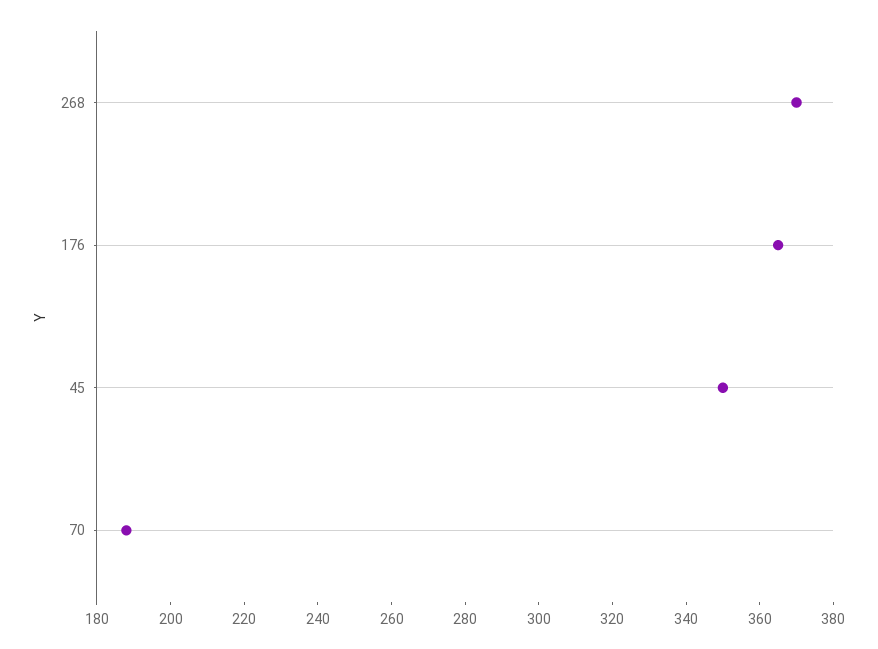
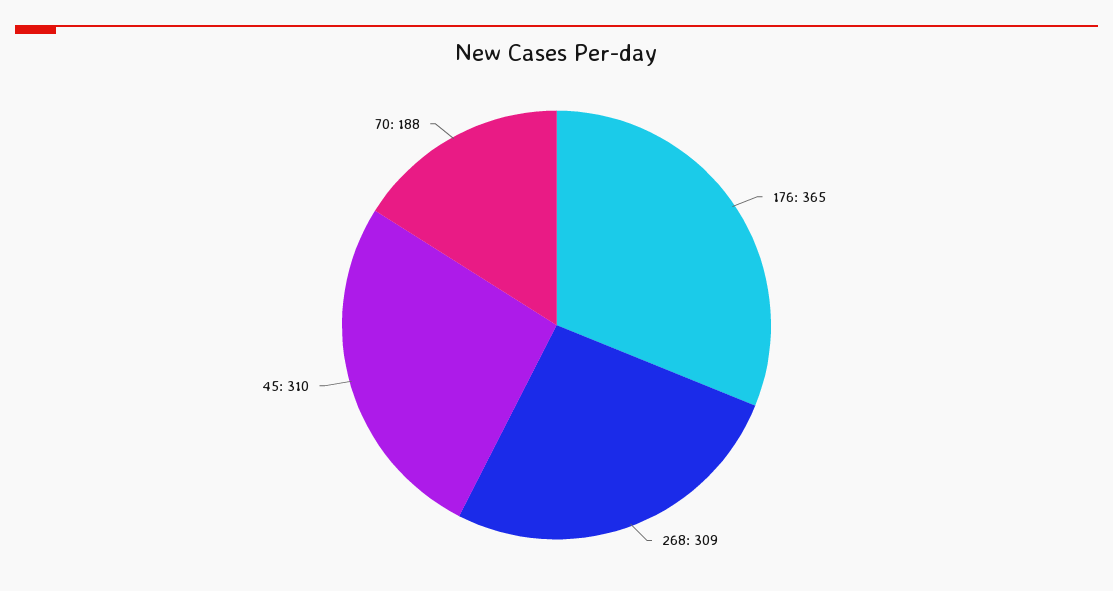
268: 370 -> 309
45: 350 -> 310

